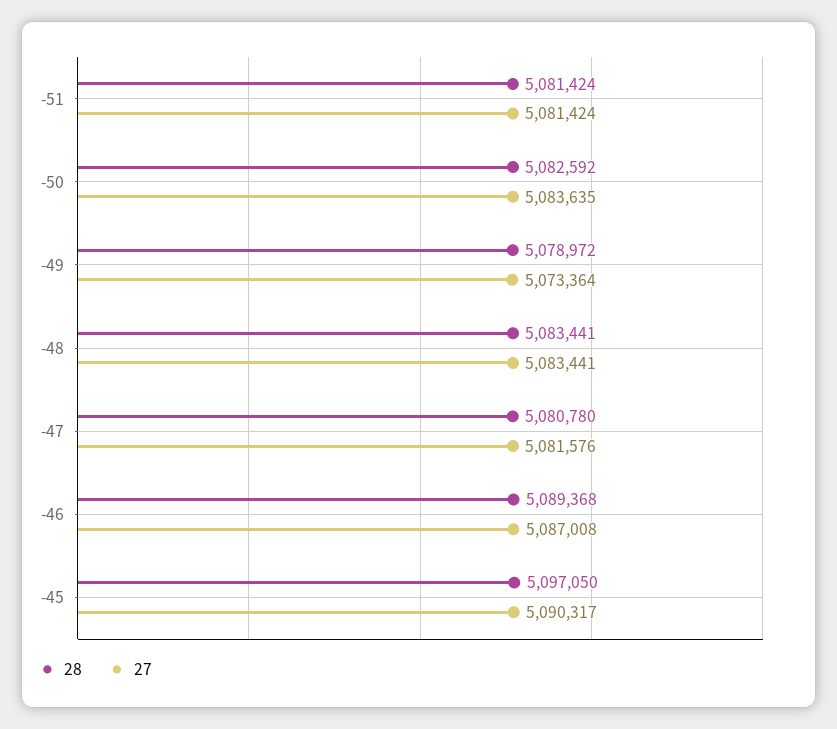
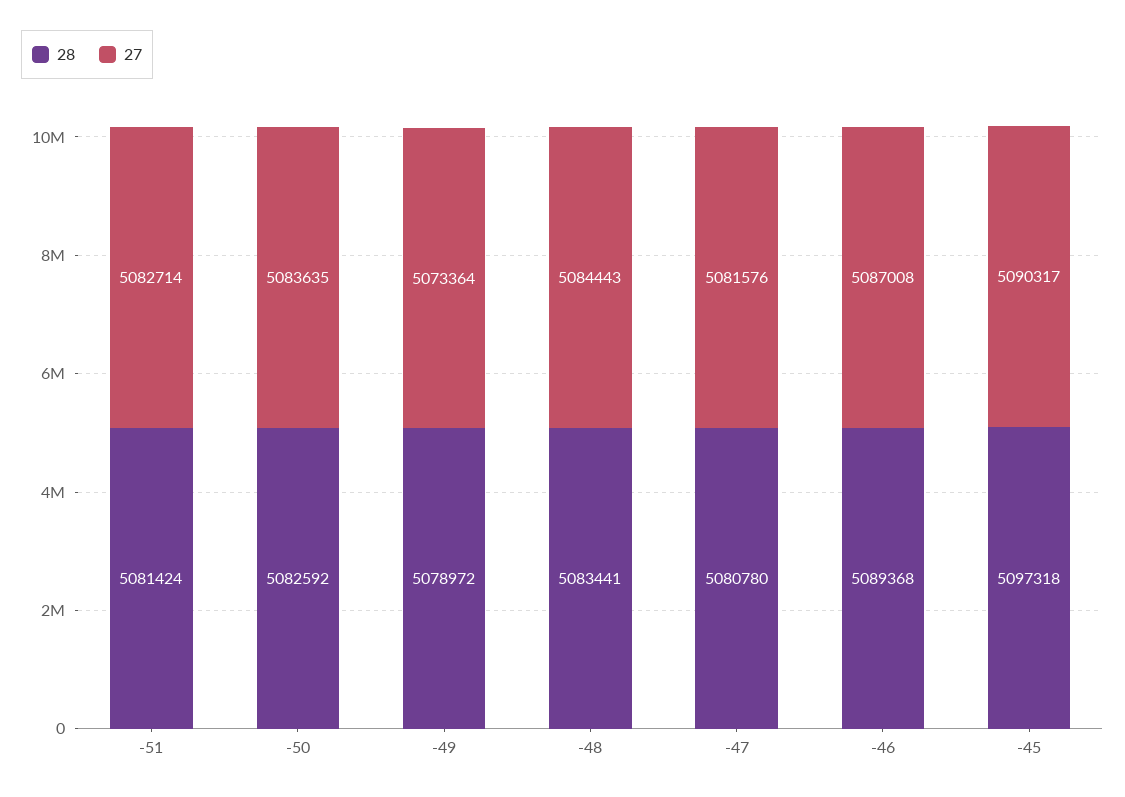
27, -51: 5081424 -> 5082714
27, -48: 5083441 -> 5084443
28, -45: 5097050 -> 5097318

